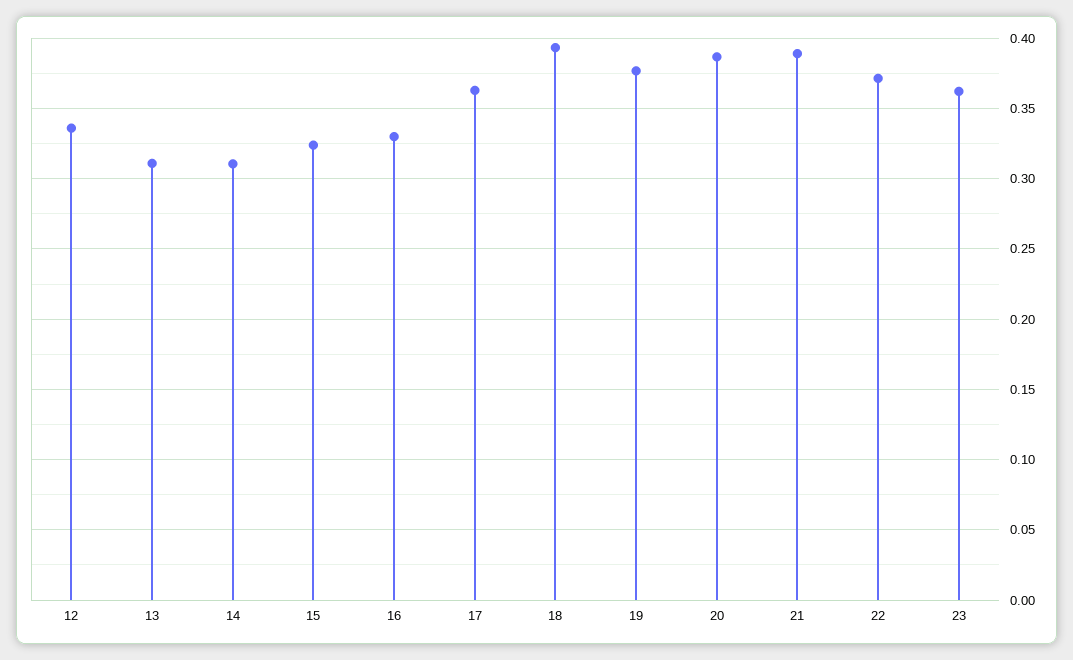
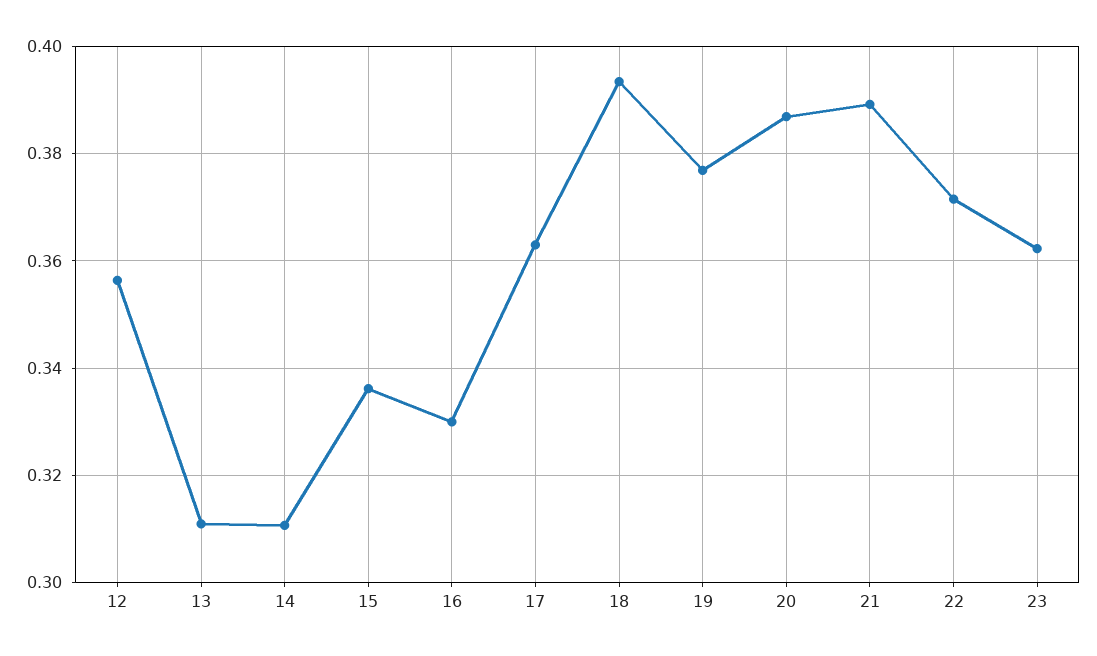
12: 0.335 -> 0.356
15: 0.325 -> 0.336

